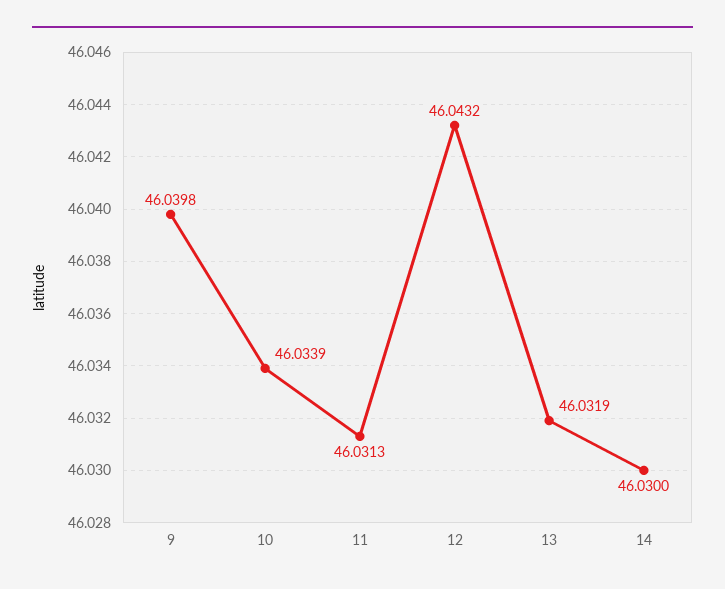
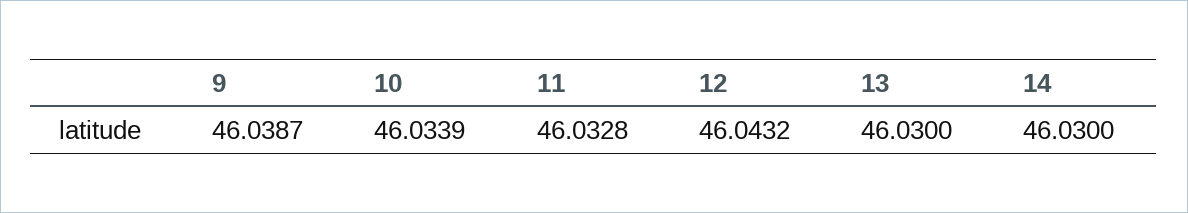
9: 46.0398 -> 46.0387
11: 46.0313 -> 46.0328
13: 46.0319 -> 46.03

